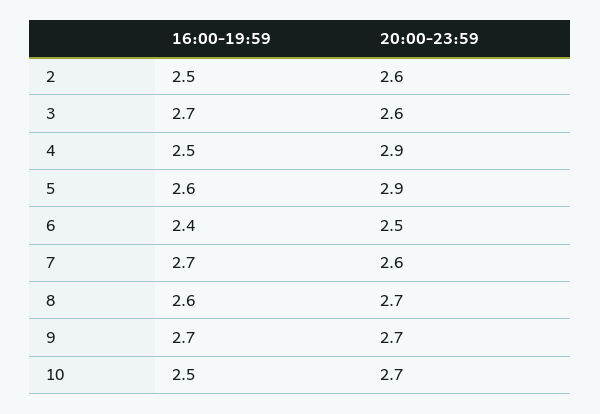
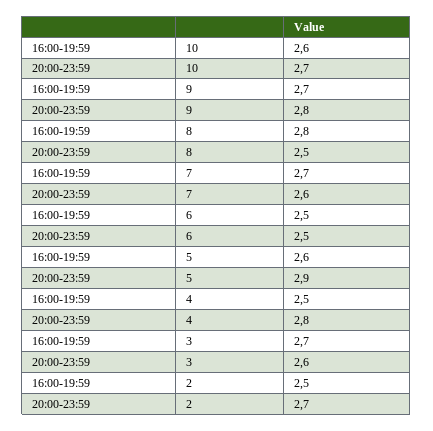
20:00-23:59, 2: 2.6 -> 2.7
20:00-23:59, 4: 2.9 -> 2.8
16:00-19:59, 6: 2.4 -> 2.5
16:00-19:59, 8: 2.6 -> 2.8
20:00-23:59, 8: 2.7 -> 2.5
20:00-23:59, 9: 2.7 -> 2.8
16:00-19:59, 10: 2.5 -> 2.6

